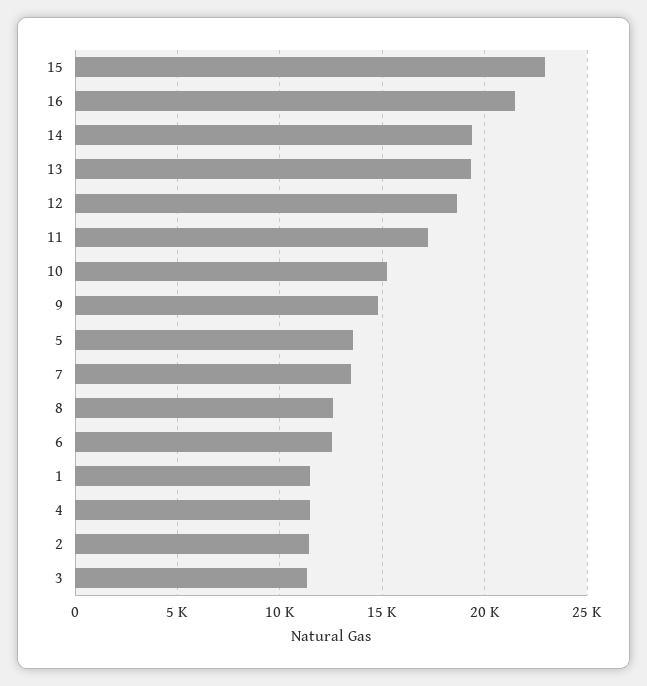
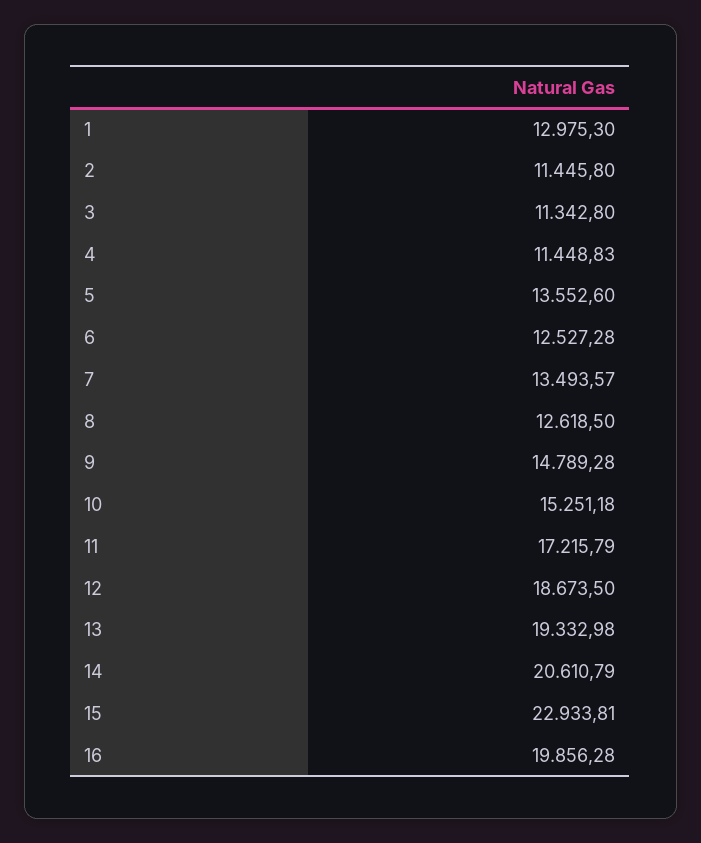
16: 21500 -> 19856.28
14: 19500 -> 20610.79
1: 11500 -> 12975.3

